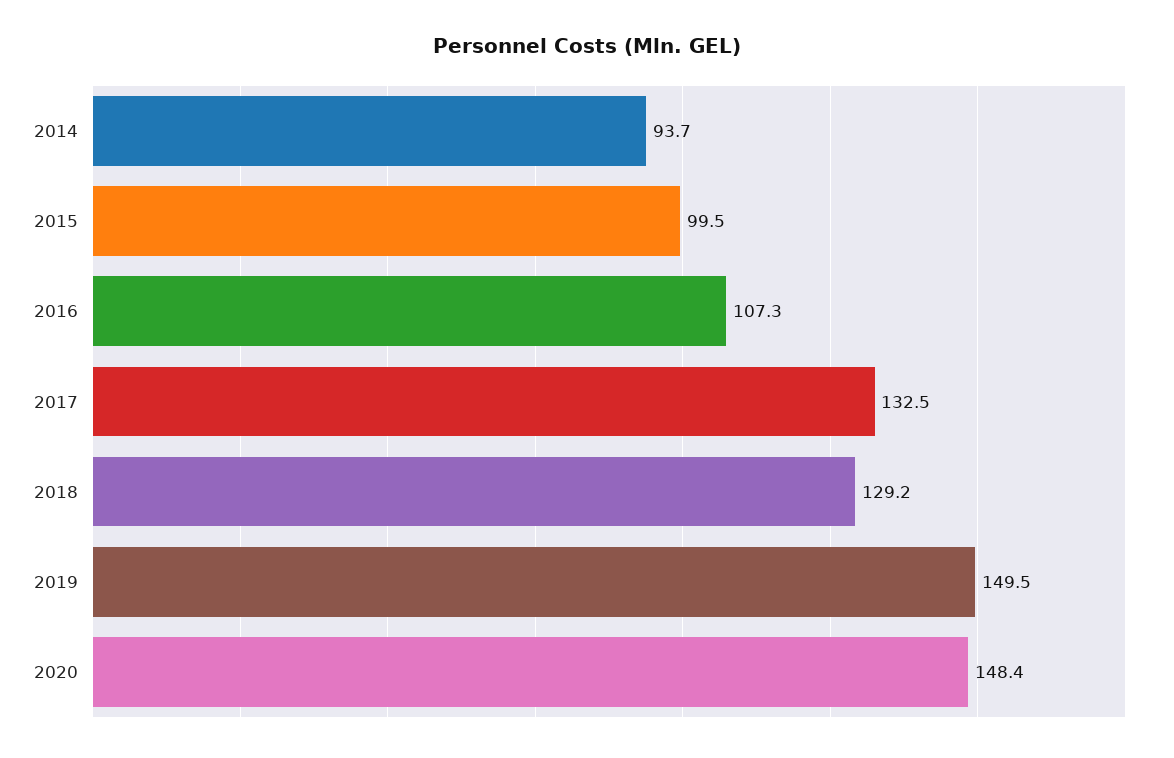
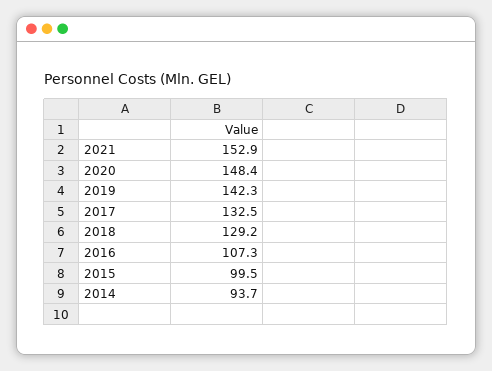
2019: 149.5 -> 142.3
2021: none -> 152.9

